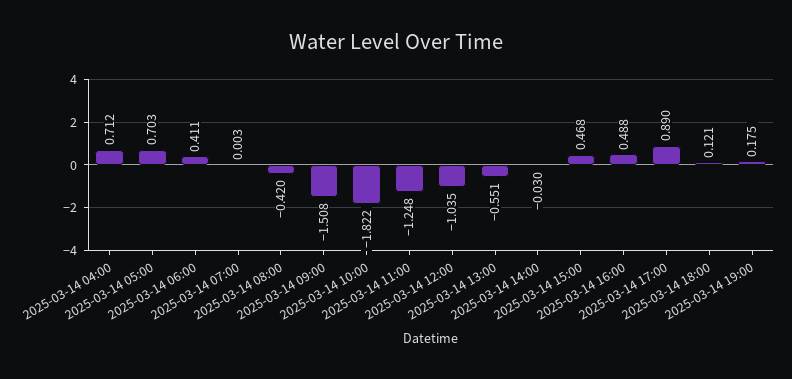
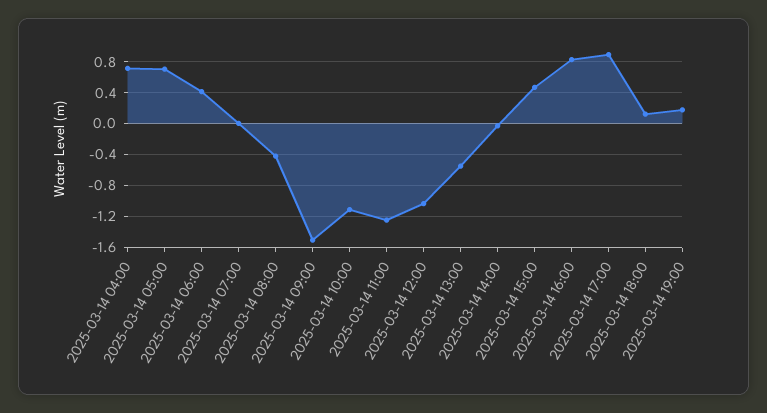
2025-03-14 10:00: -1.822 -> -1.1
2025-03-14 16:00: 0.488 -> 0.8

